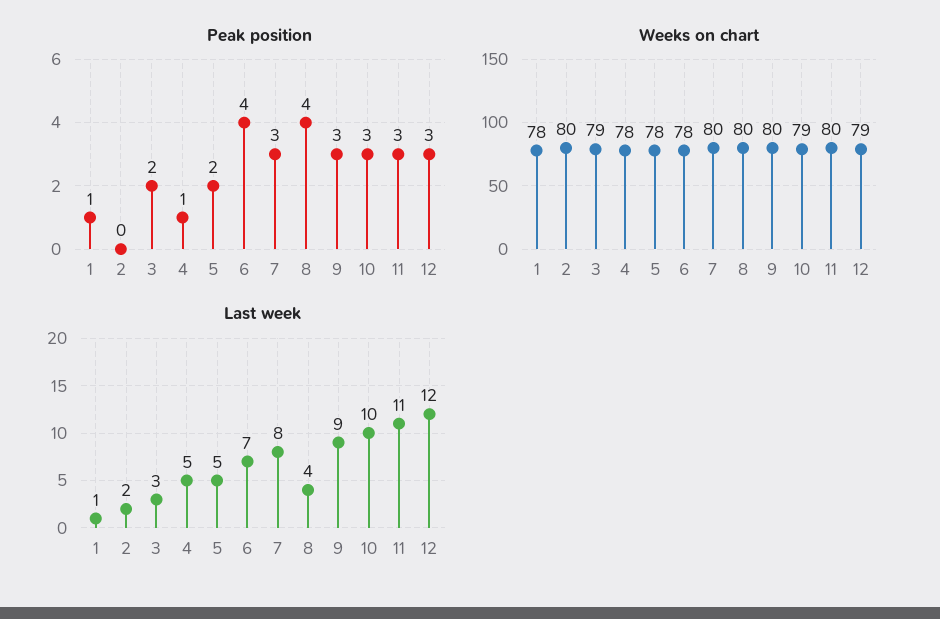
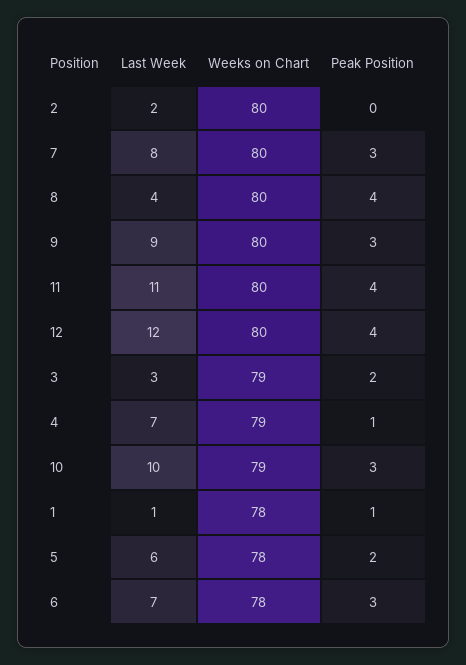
Peak position, 6: 4 -> 3
Peak position, 11: 3 -> 4
Peak position, 12: 3 -> 4
Weeks on chart, 4: 78 -> 79
Weeks on chart, 12: 79 -> 80
Last week, 4: 5 -> 7
Last week, 5: 5 -> 6

